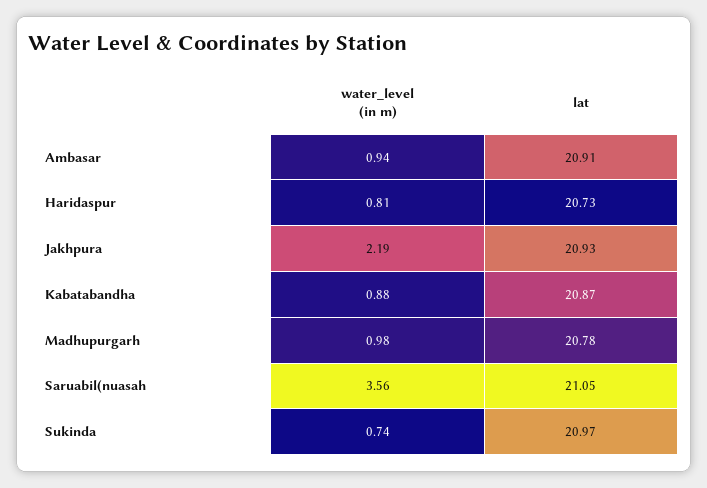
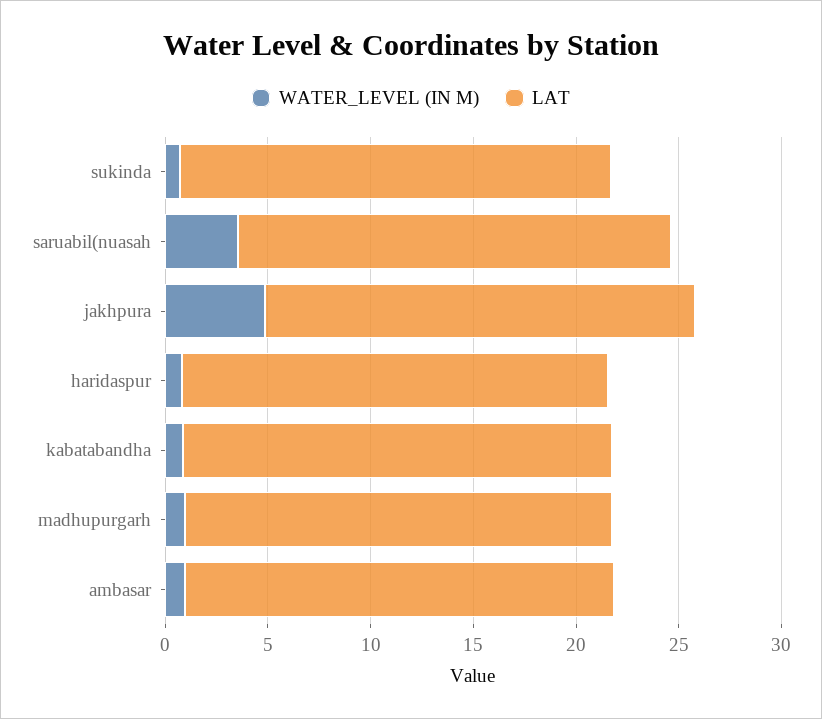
water_level (in m), Jakhpura: 2.19 -> 5

